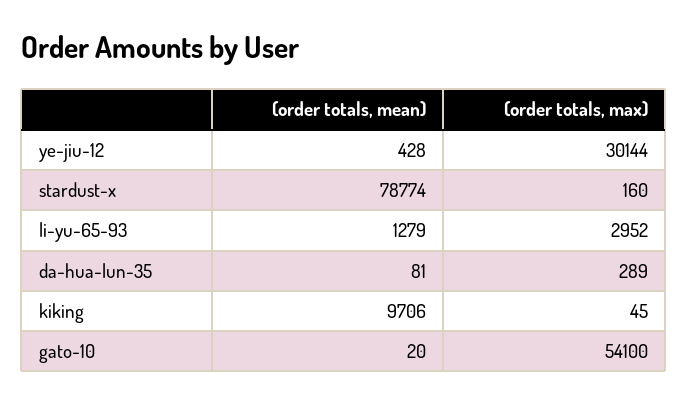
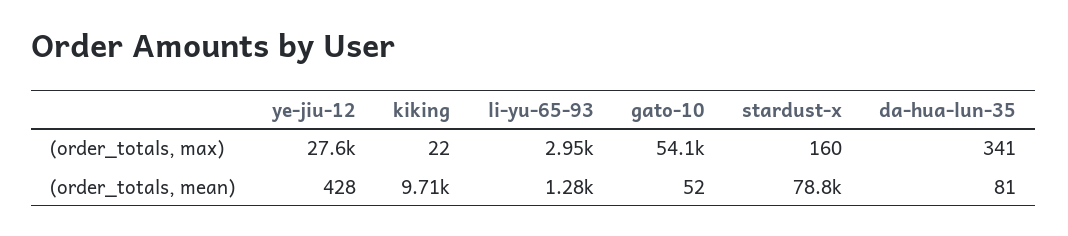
(order totals, max), ye-jiu-12: 30144 -> 27600
(order totals, max), da-hua-lun-35: 289 -> 341
(order totals, max), kiking: 45 -> 22
(order totals, mean), gato-10: 20 -> 52

